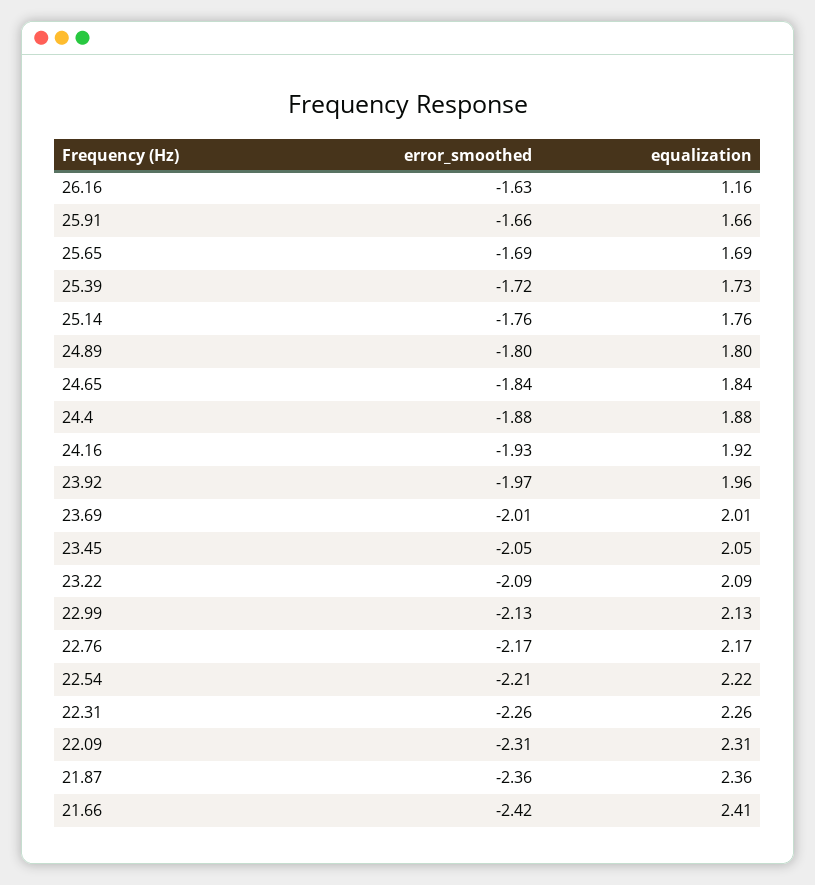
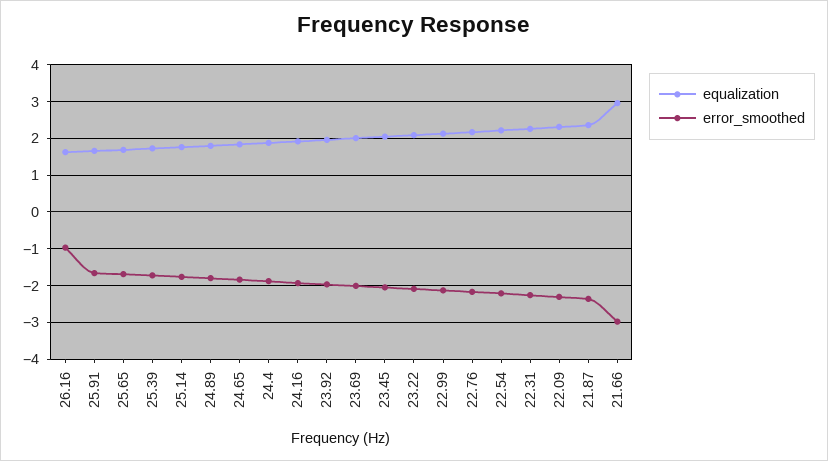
error_smoothed, 26.16: -1.63 -> -1
equalization, 26.16: 1.16 -> 1.6
error_smoothed, 21.66: -2.42 -> -3
equalization, 21.66: 2.41 -> 3

